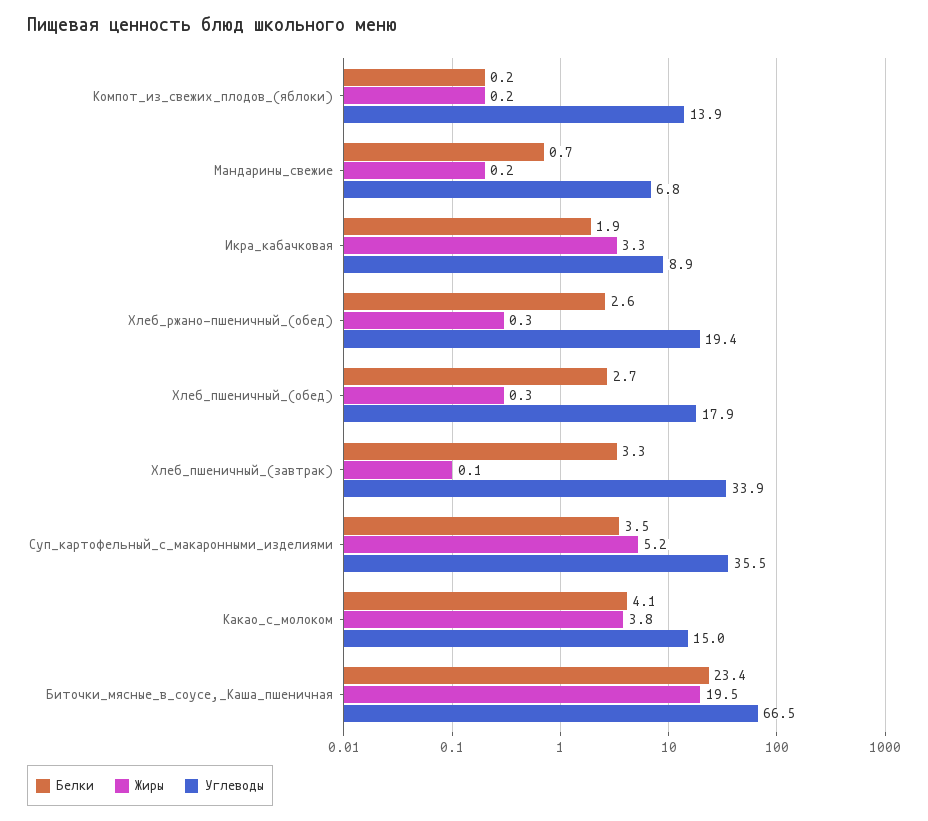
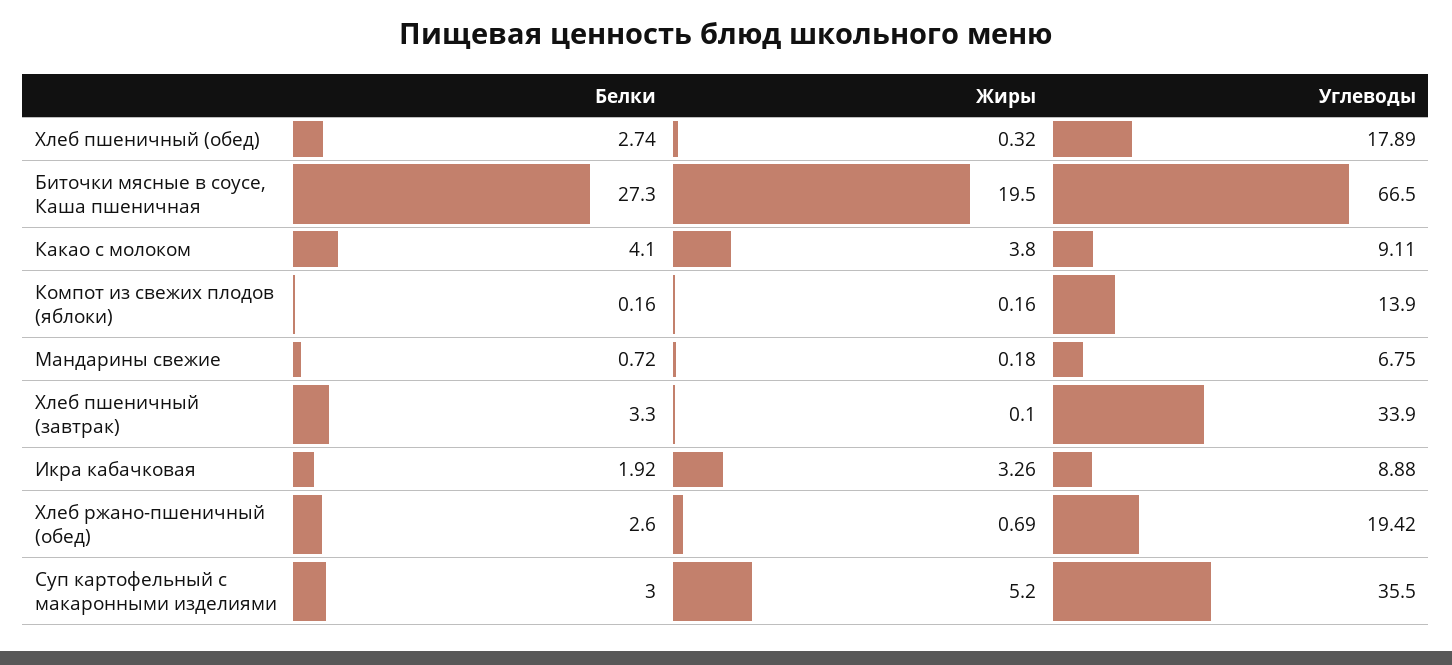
Жиры, Хлеб_ржано-пшеничный_(обед): 0.3 -> 0.69
Белки, Суп_картофельный_с_макаронными_изделиями: 3.5 -> 3
Углеводы, Какао_с_молоком: 15 -> 9.11
Белки, Биточки_мясные_в_соусе,_Каша_пшеничная: 23.4 -> 27.3

